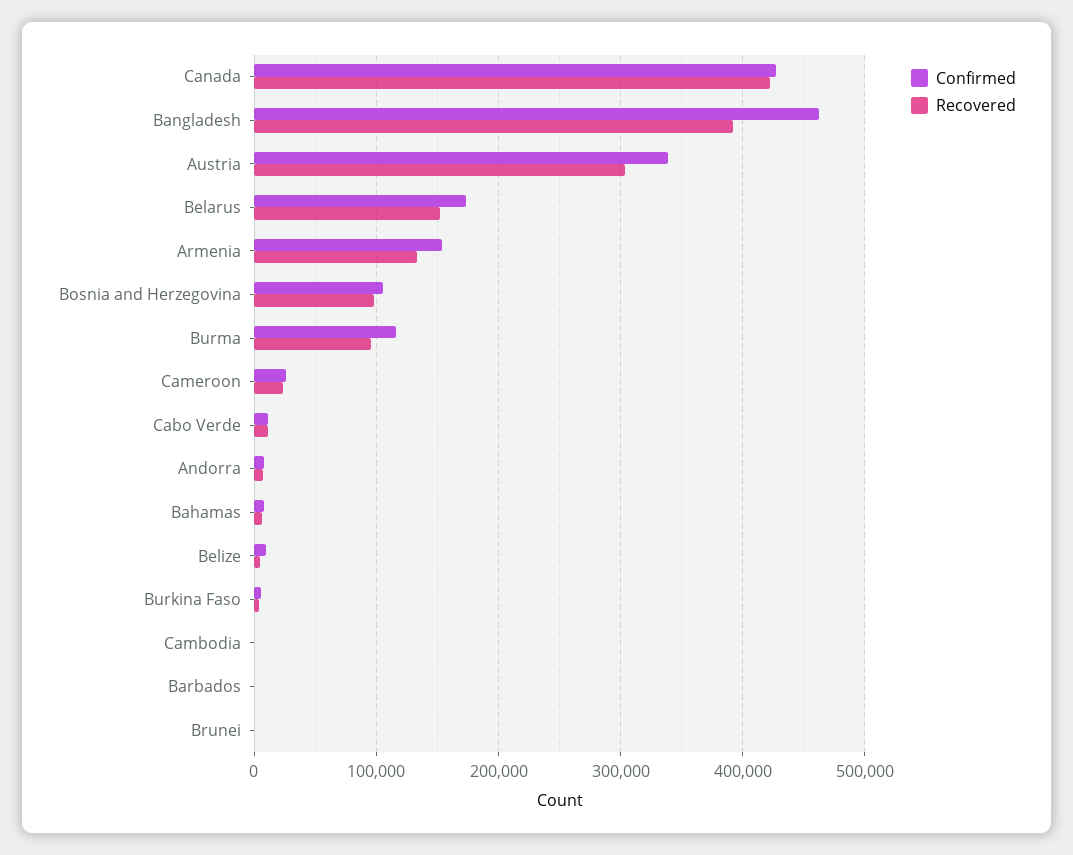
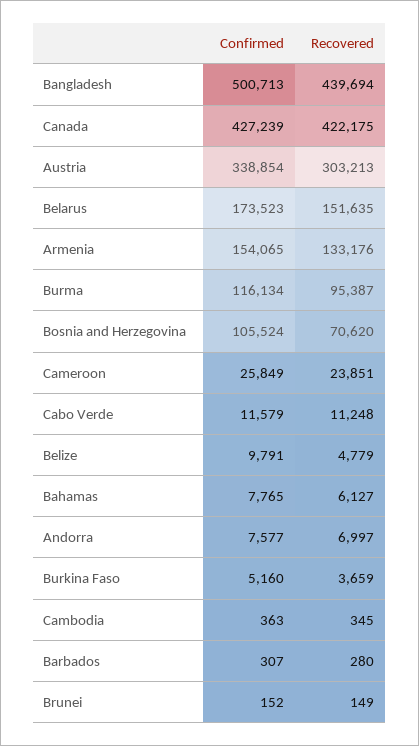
Confirmed, Bangladesh: 460000 -> 500713
Recovered, Bangladesh: 390000 -> 439694
Recovered, Bosnia and Herzegovina: 100000 -> 70620

